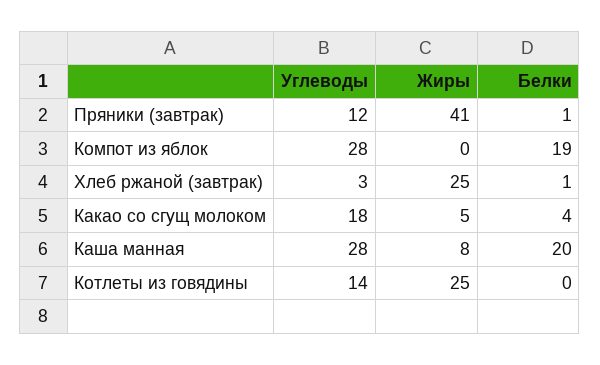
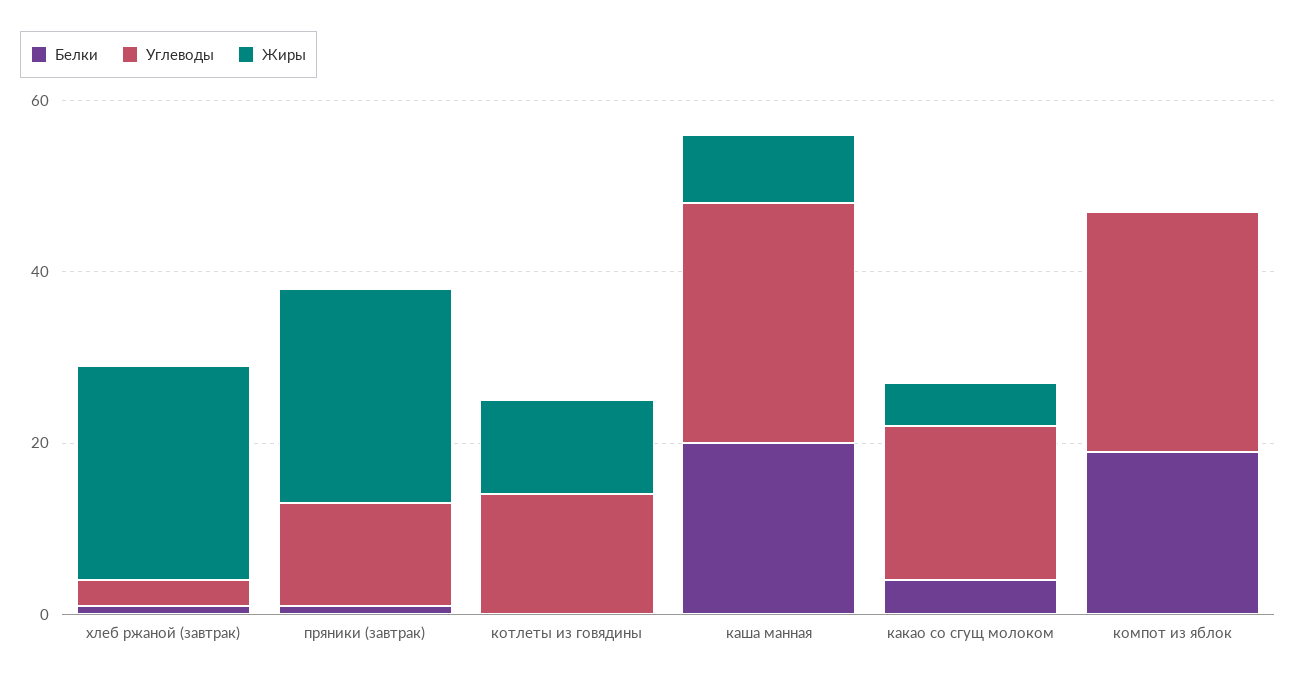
Жиры, Пряники (завтрак): 41 -> 25
Жиры, Котлеты из говядины: 25 -> 10

